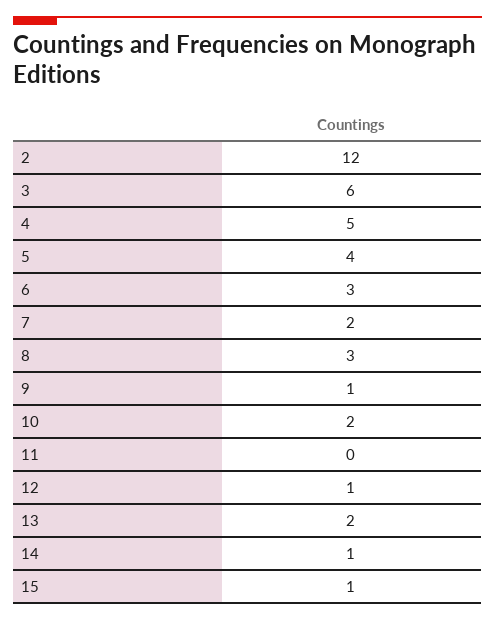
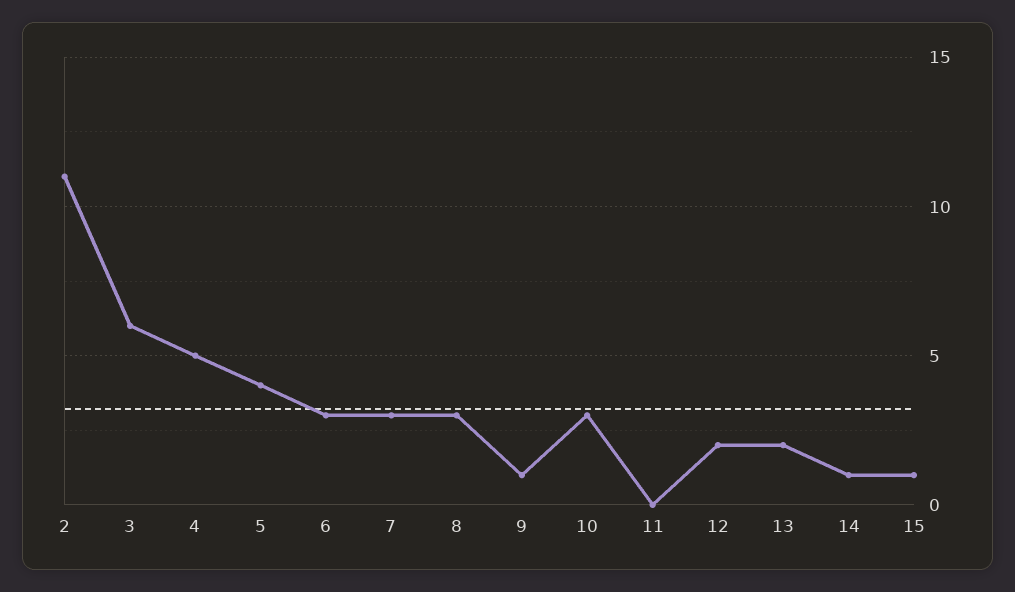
2: 12 -> 11
7: 2 -> 3
10: 2 -> 3
12: 1 -> 2

